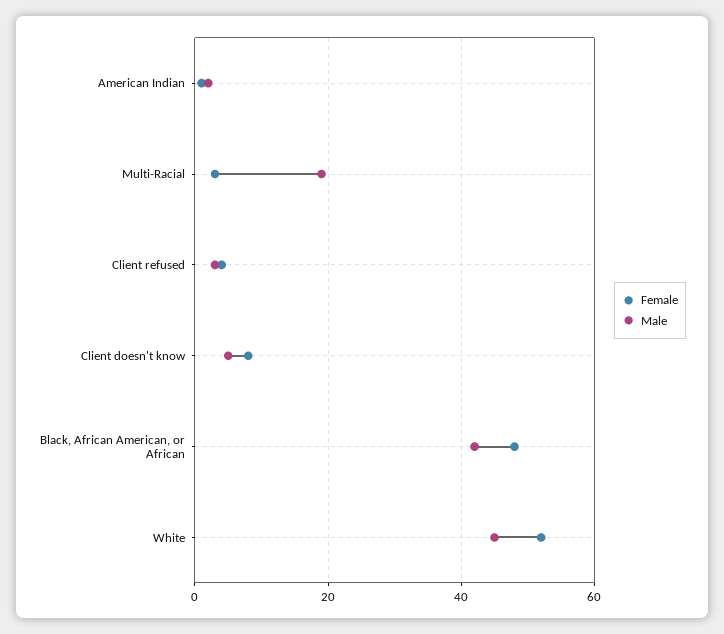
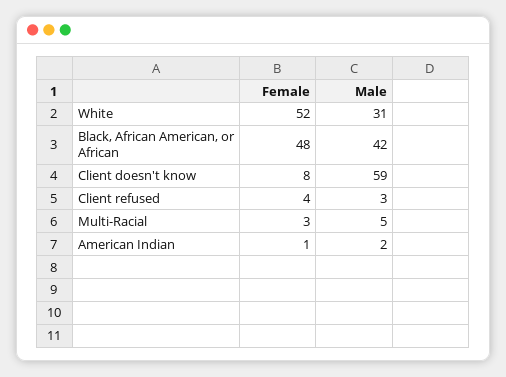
Male, Multi-Racial: 20 -> 5
Male, Client doesn't know: 5 -> 59
Male, White: 45 -> 31

